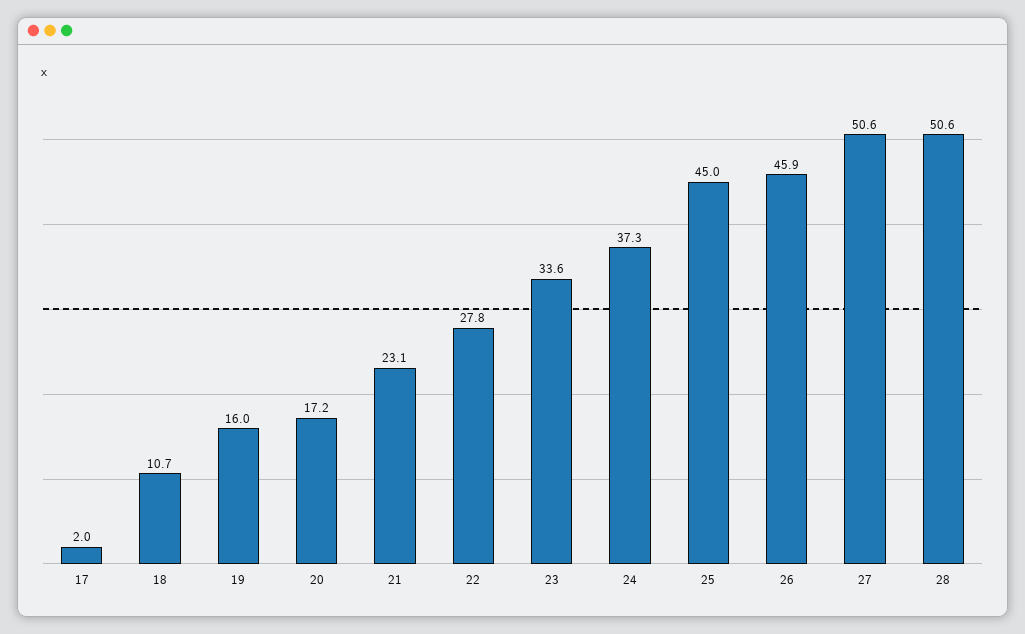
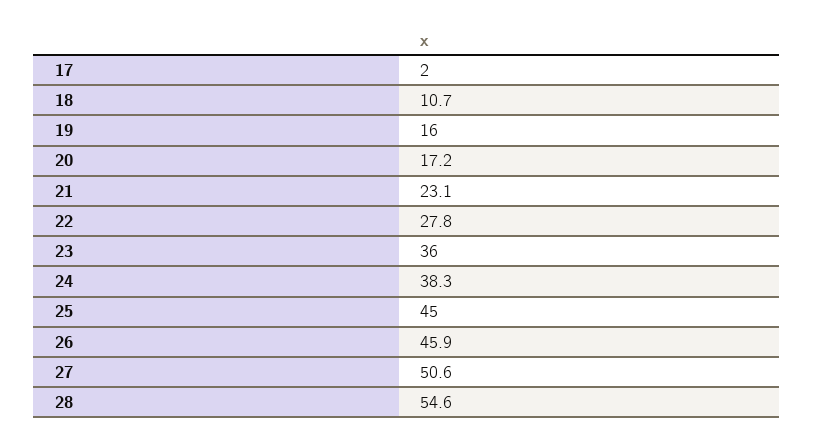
23: 33.6 -> 36
24: 37.3 -> 38.3
28: 50.6 -> 54.6

